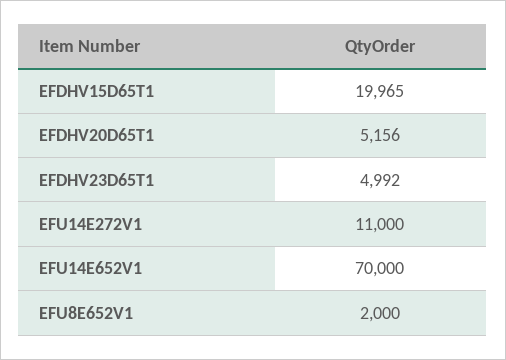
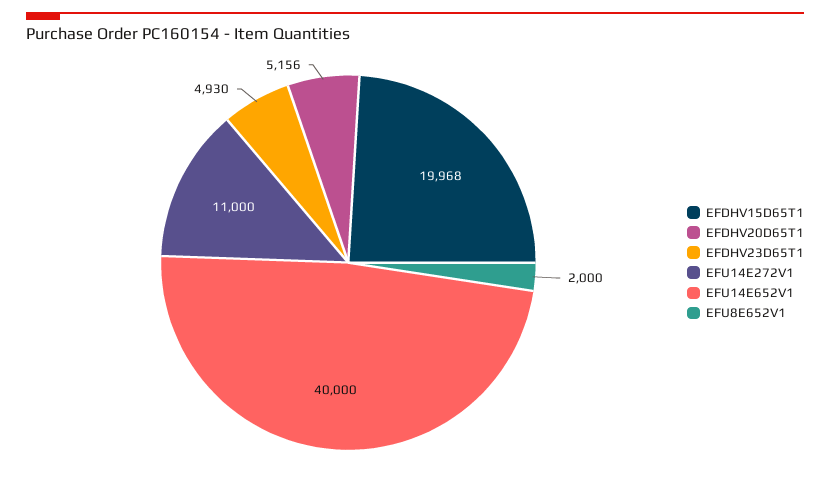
EFDHV15D65T1: 19965 -> 19968
EFDHV23D65T1: 4992 -> 4930
EFU14E652V1: 70000 -> 40000

